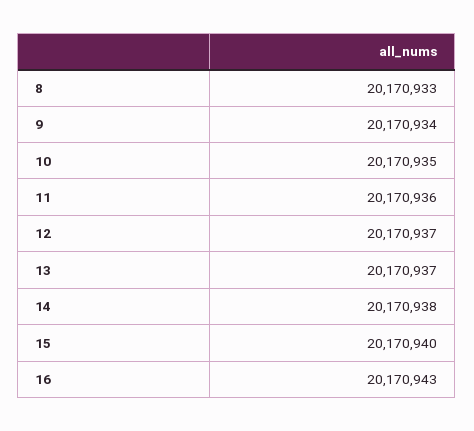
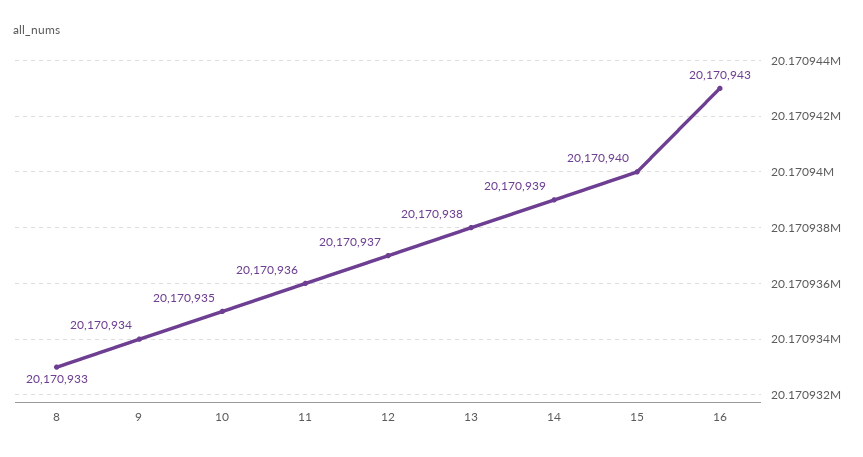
13: 20170937 -> 20170938
14: 20170938 -> 20170939

